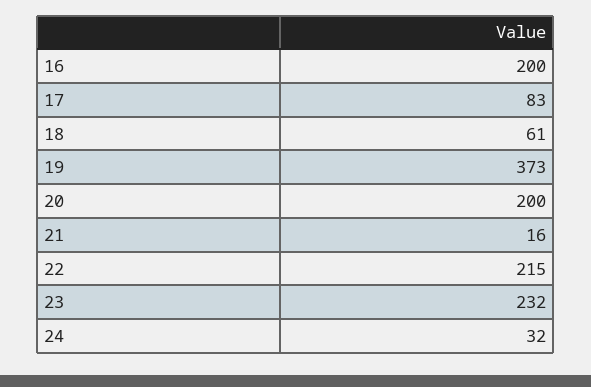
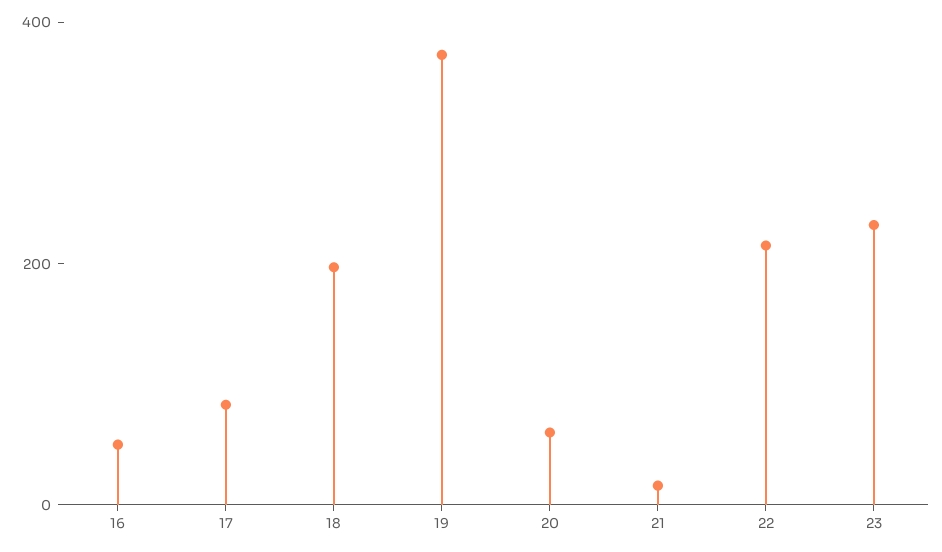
16: 200 -> 50
18: 61 -> 200
20: 200 -> 50
24: 32 -> none

